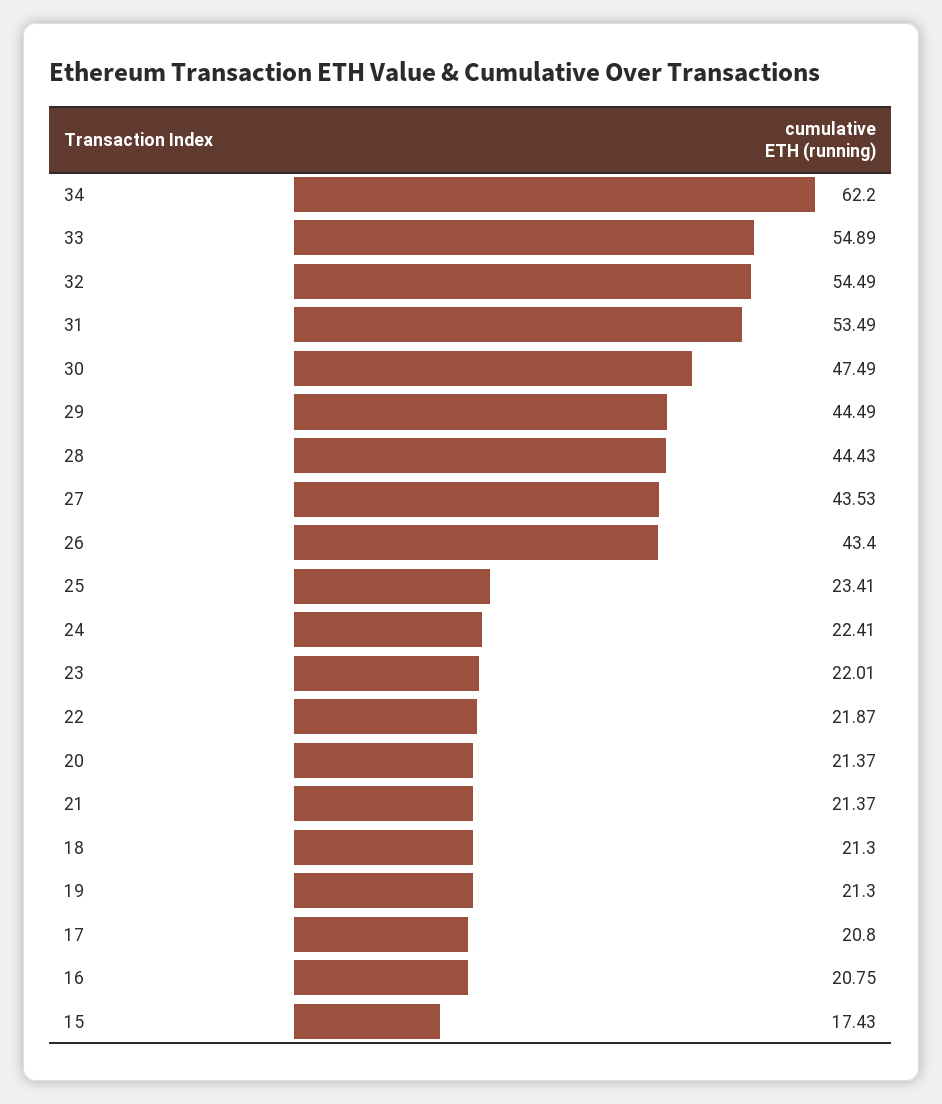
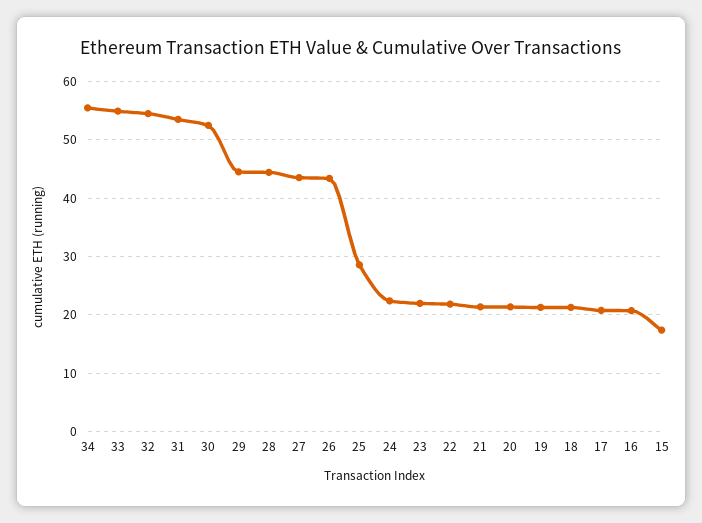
34: 62.2 -> 56
30: 47.49 -> 52
25: 23.41 -> 28

